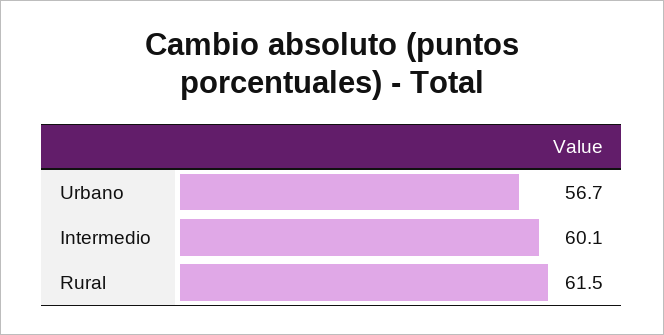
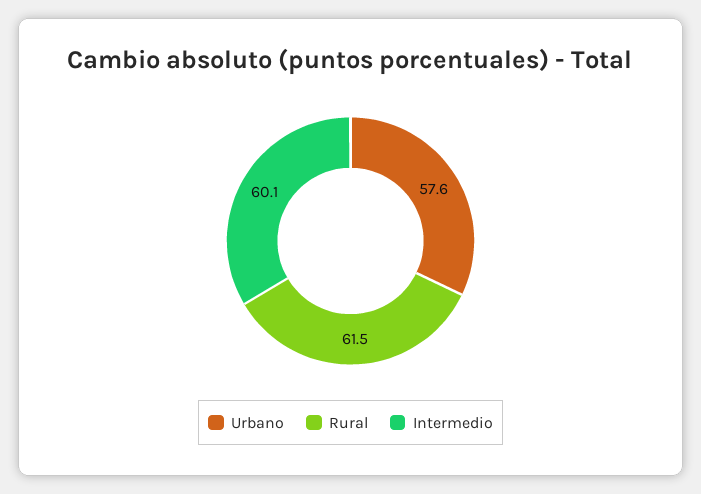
Urbano: 56.7 -> 57.6

